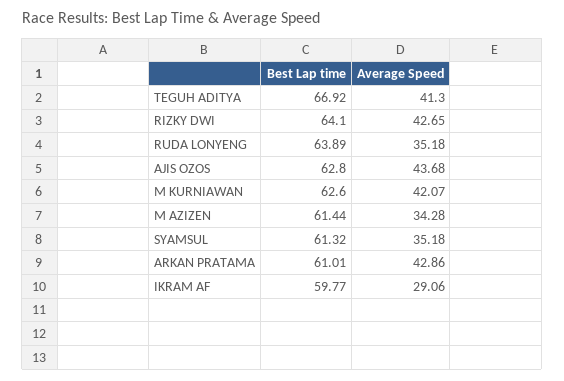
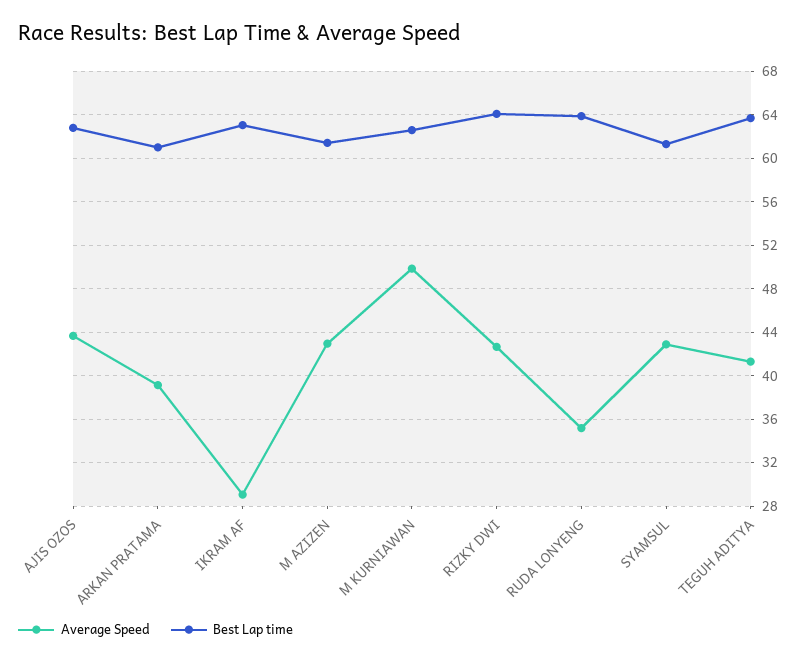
Best Lap time, TEGUH ADITYA: 66.92 -> 64
Average Speed, M KURNIAWAN: 42.07 -> 50
Average Speed, M AZIZEN: 34.28 -> 43
Average Speed, SYAMSUL: 35.18 -> 43
Average Speed, ARKAN PRATAMA: 42.86 -> 39
Best Lap time, IKRAM AF: 59.77 -> 63

